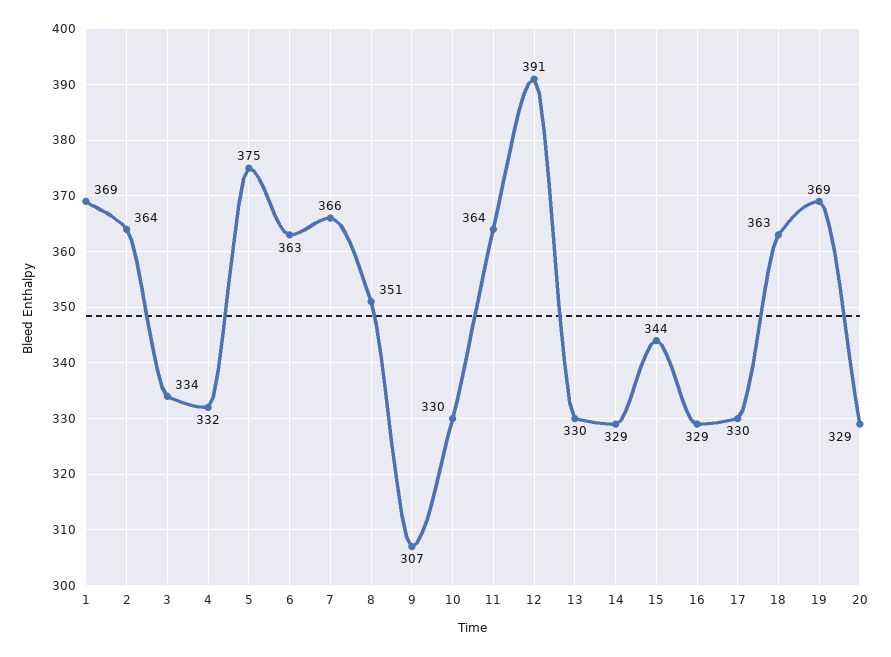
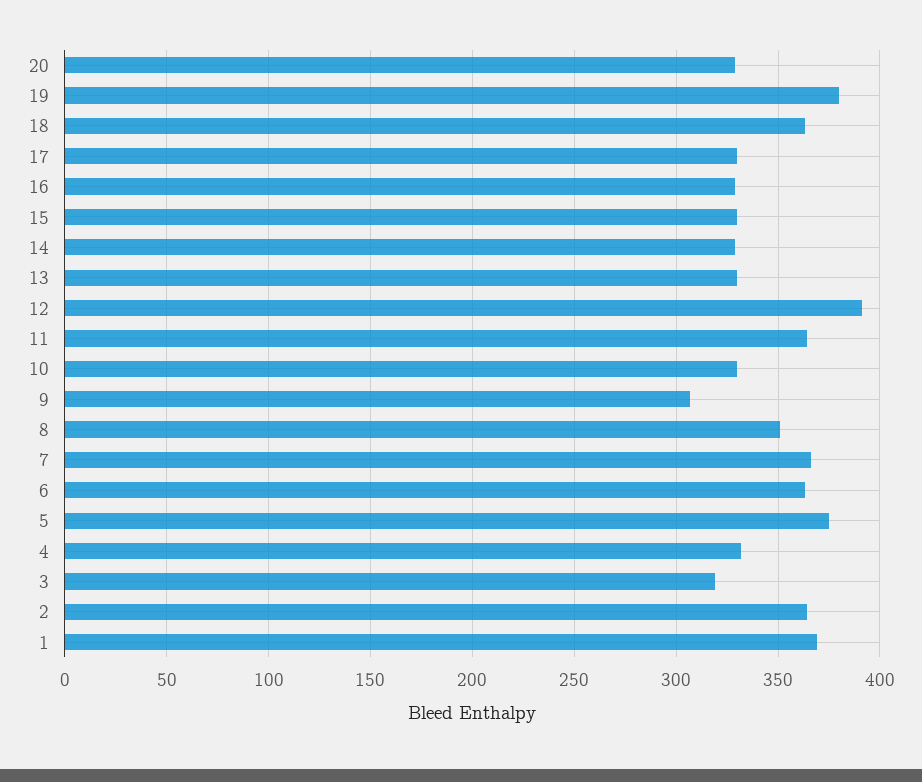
3: 334 -> 320
15: 344 -> 330
19: 369 -> 380

